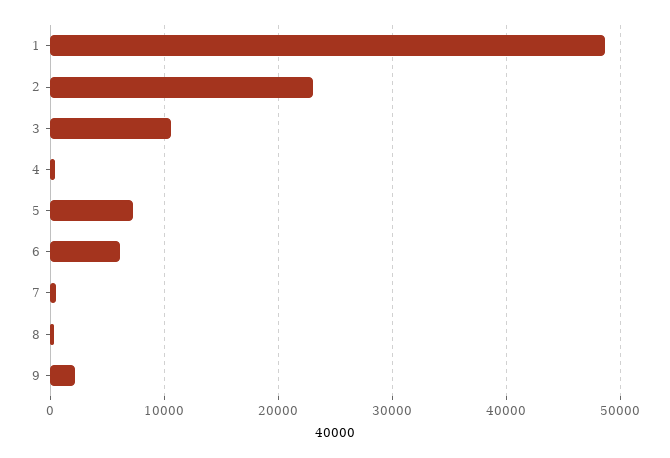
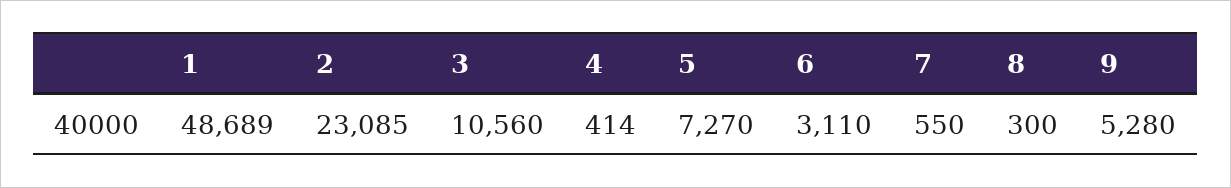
6: 6000 -> 3110
9: 2000 -> 5280

